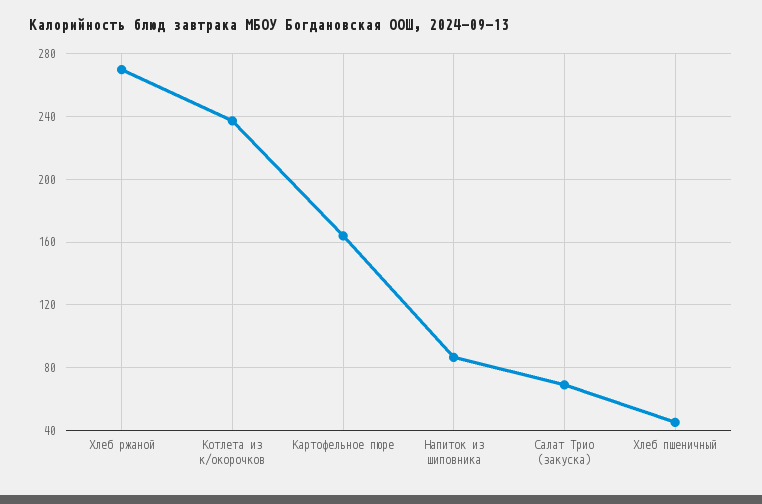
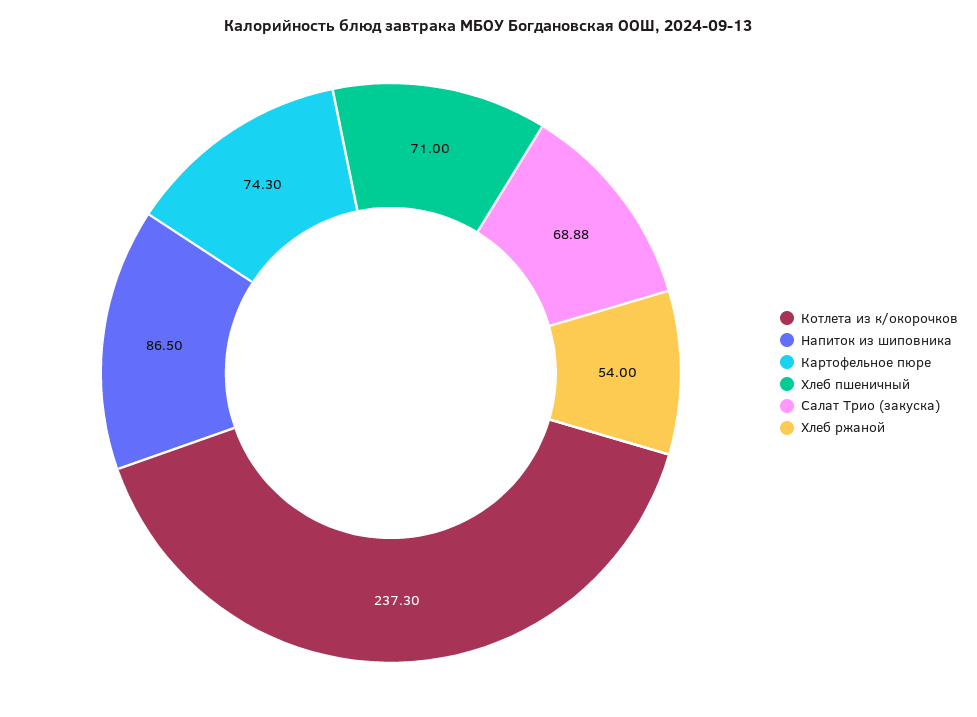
Хлеб ржаной: 270 -> 54
Картофельное пюре: 165 -> 74.3
Хлеб пшеничный: 45 -> 71

